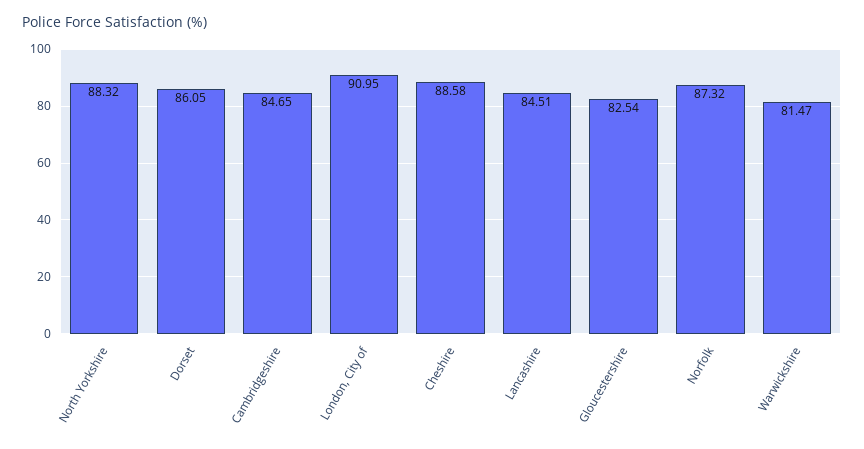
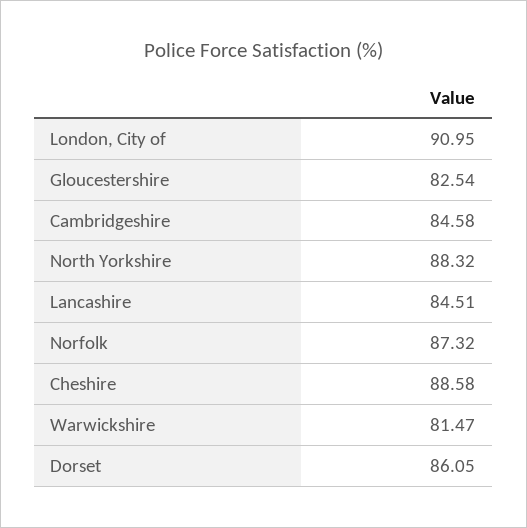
Cambridgeshire: 84.65 -> 84.58

